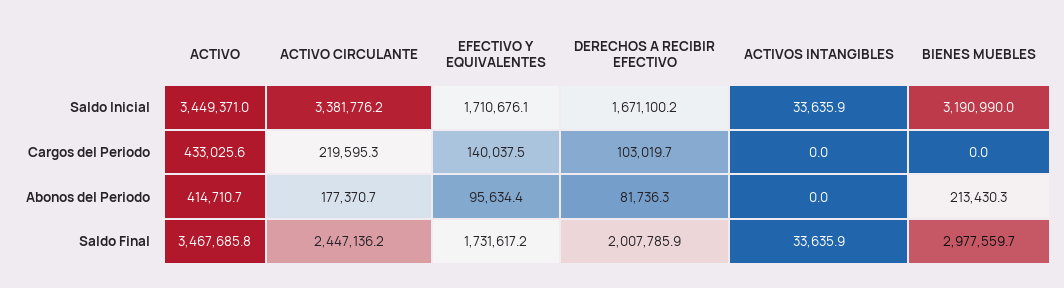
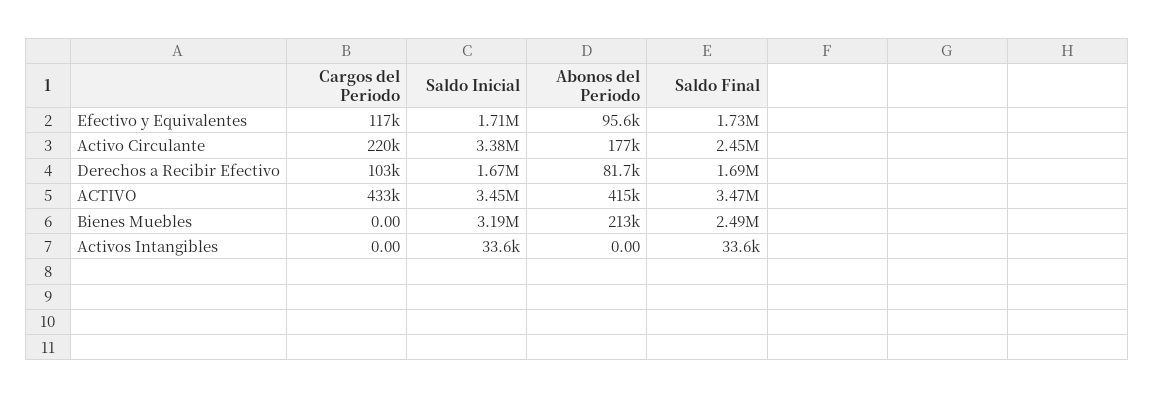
EFECTIVO Y EQUIVALENTES, Cargos del Periodo: 140037.5 -> 117000
DERECHOS A RECIBIR EFECTIVO, Saldo Final: 2007785.9 -> 1690000
BIENES MUEBLES, Saldo Final: 2977559.7 -> 2490000

